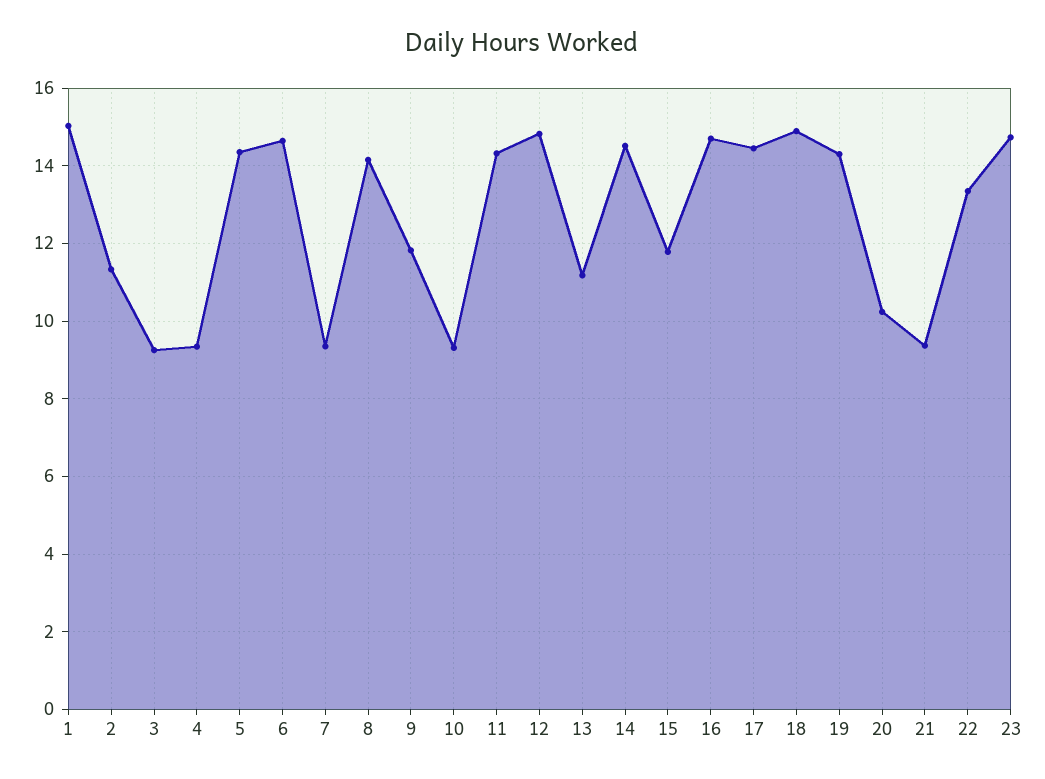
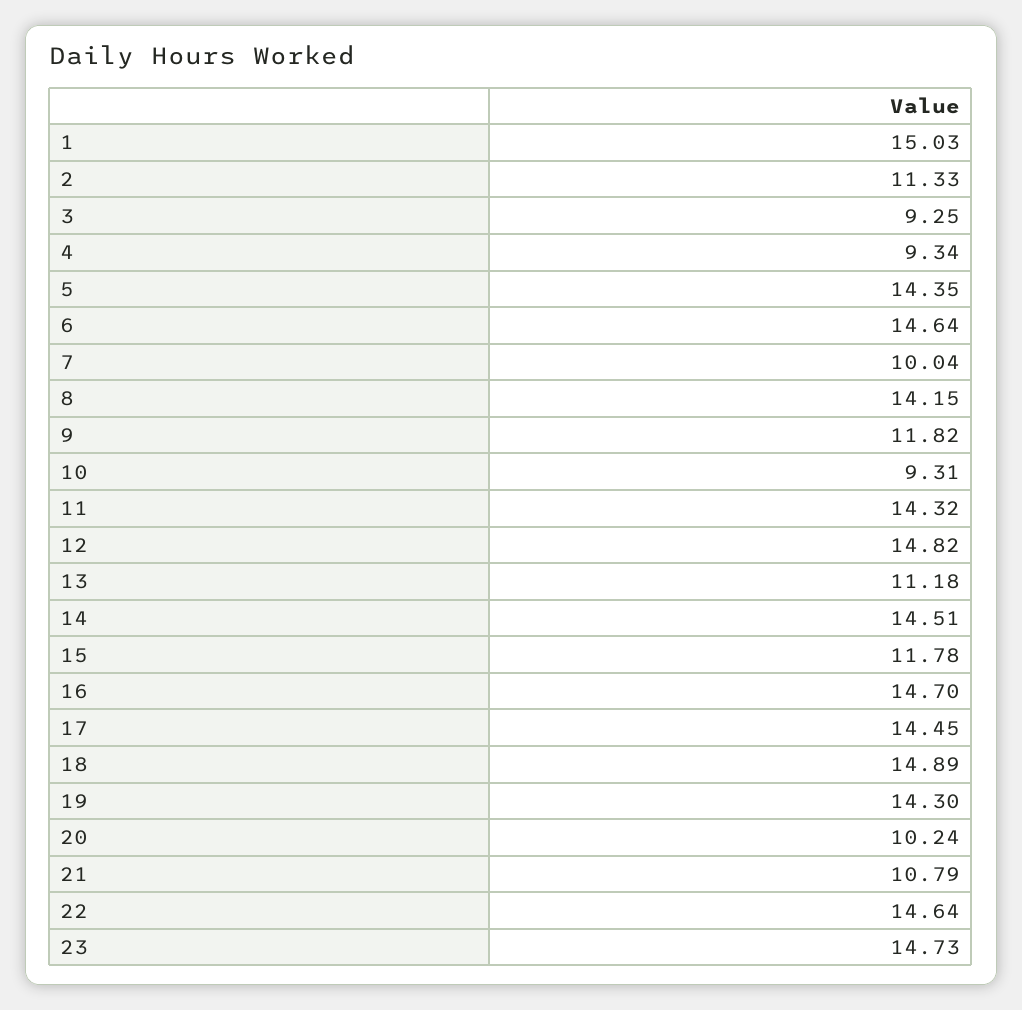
7: 9.4 -> 10.04
21: 9.4 -> 10.79
22: 13.4 -> 14.64

